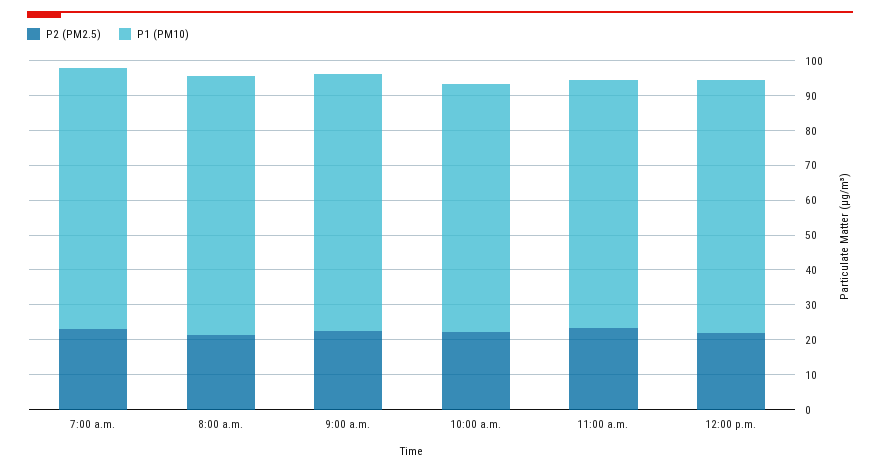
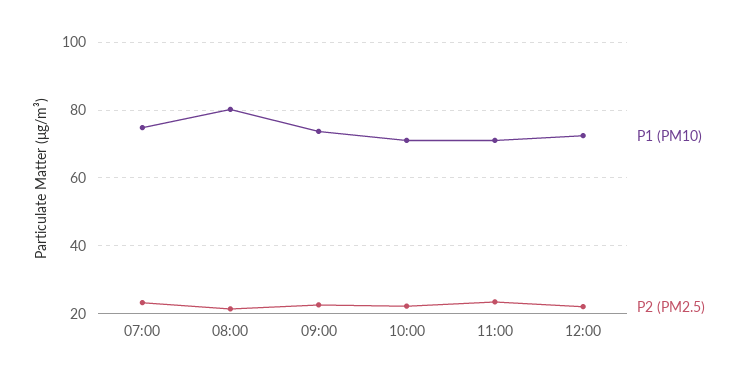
P1 (PM10), 8:00 a.m.: 75 -> 80

